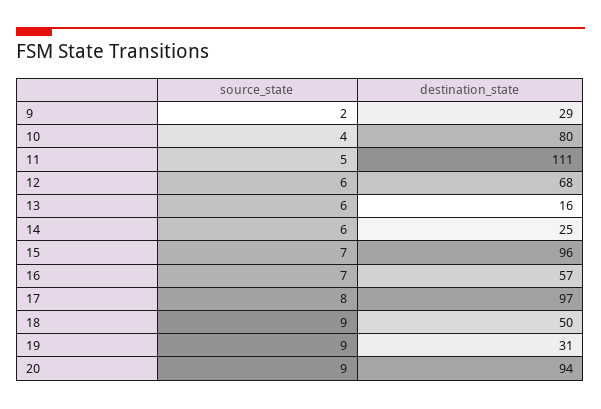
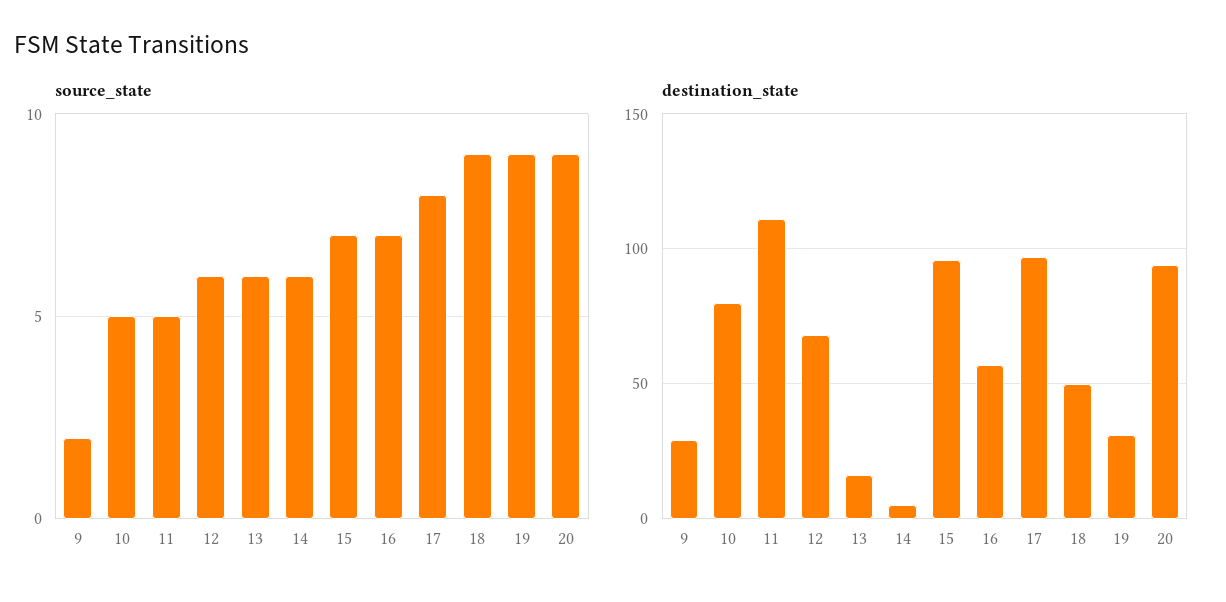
source_state, 10: 4 -> 5
destination_state, 14: 25 -> 5

